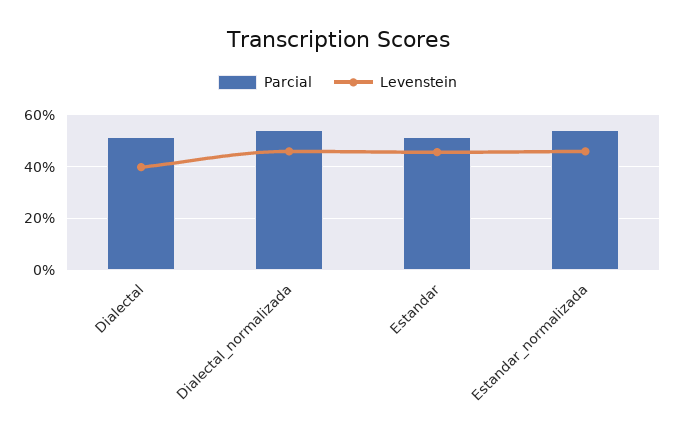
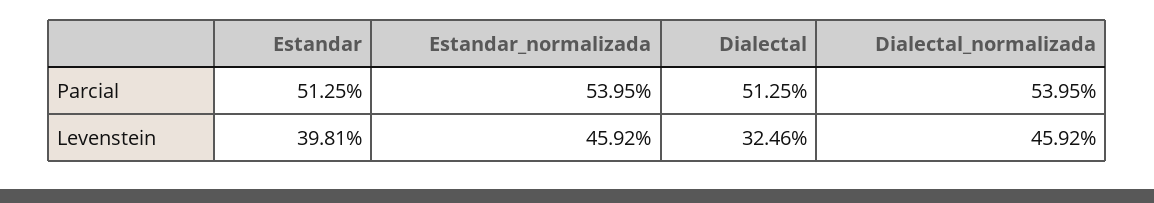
Levenstein, Dialectal: 40 -> 32.46
Levenstein, Estandar: 45 -> 39.81

